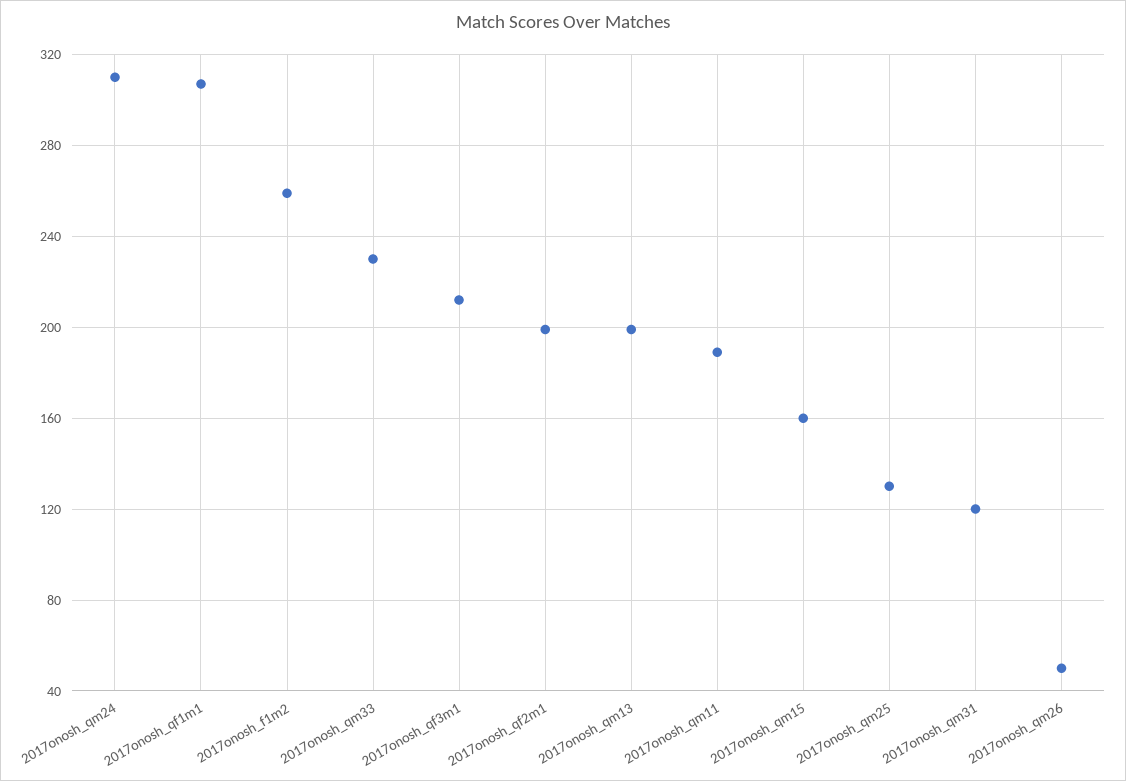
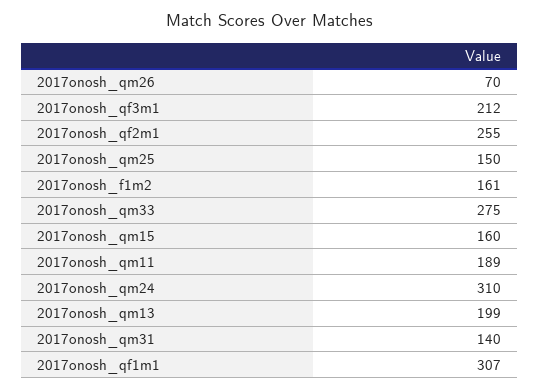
2017onosh_f1m2: 260 -> 161
2017onosh_qm33: 230 -> 275
2017onosh_qf2m1: 200 -> 255
2017onosh_qm25: 130 -> 150
2017onosh_qm31: 120 -> 140
2017onosh_qm26: 50 -> 70

